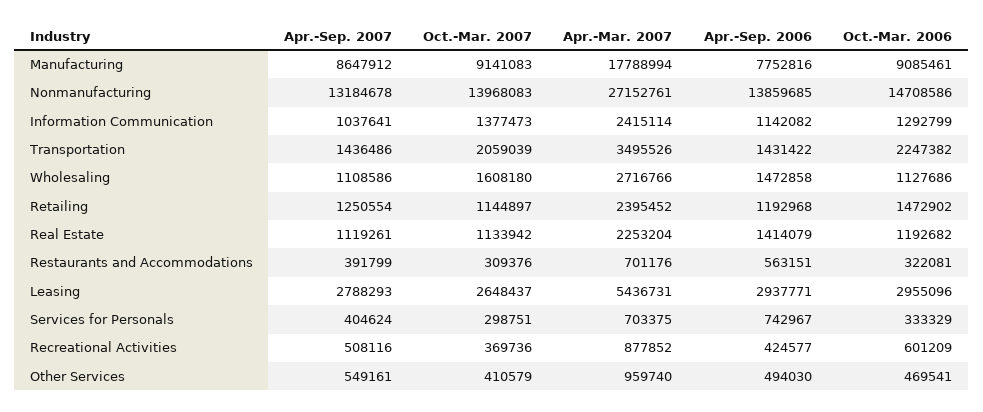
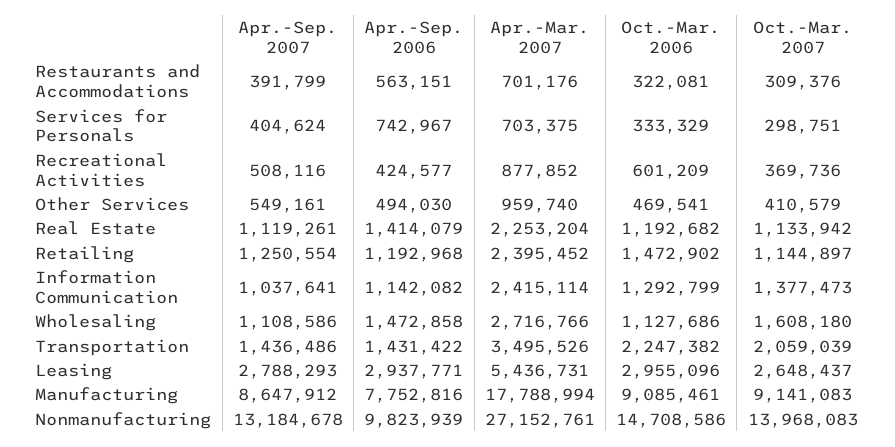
Apr.-Sep. 2006, Nonmanufacturing: 13859685 -> 9823939

